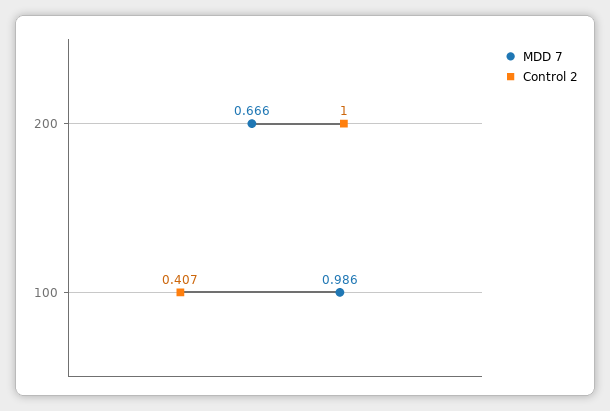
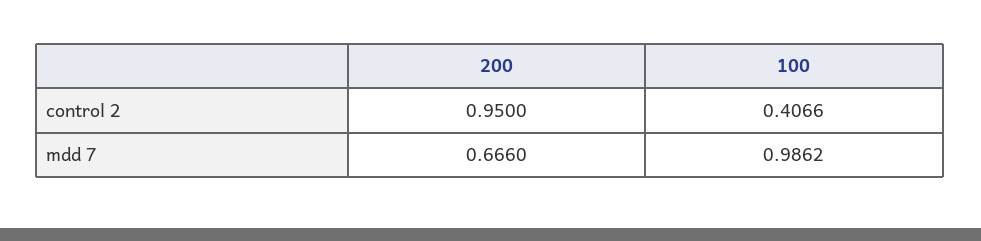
Control 2, 200: 1 -> 0.95

